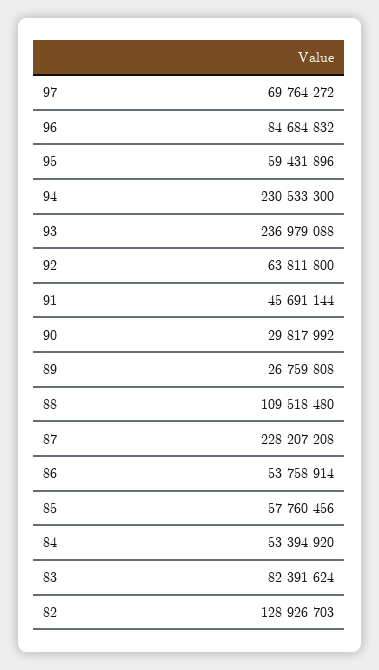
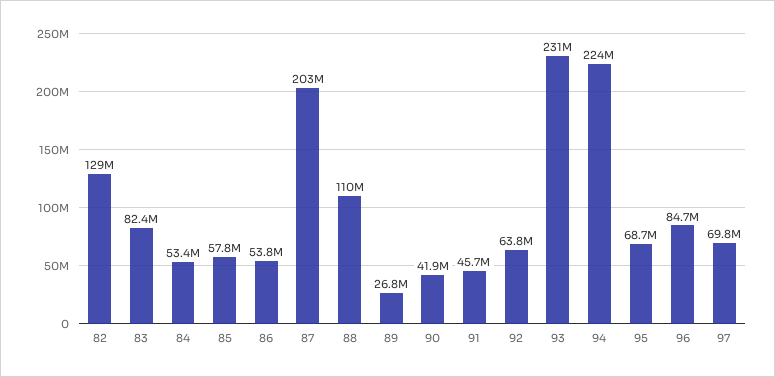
95: 59431896 -> 68700000
94: 230533300 -> 224000000
93: 236979088 -> 231000000
90: 29817992 -> 41900000
87: 228207208 -> 203000000

